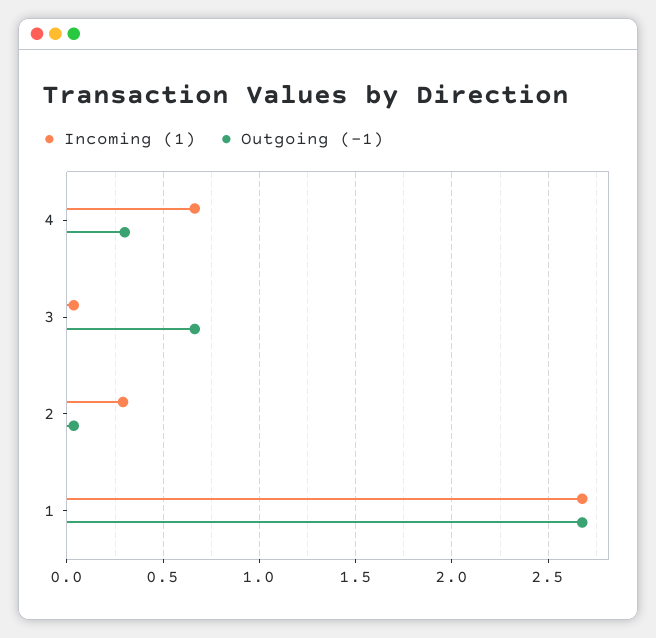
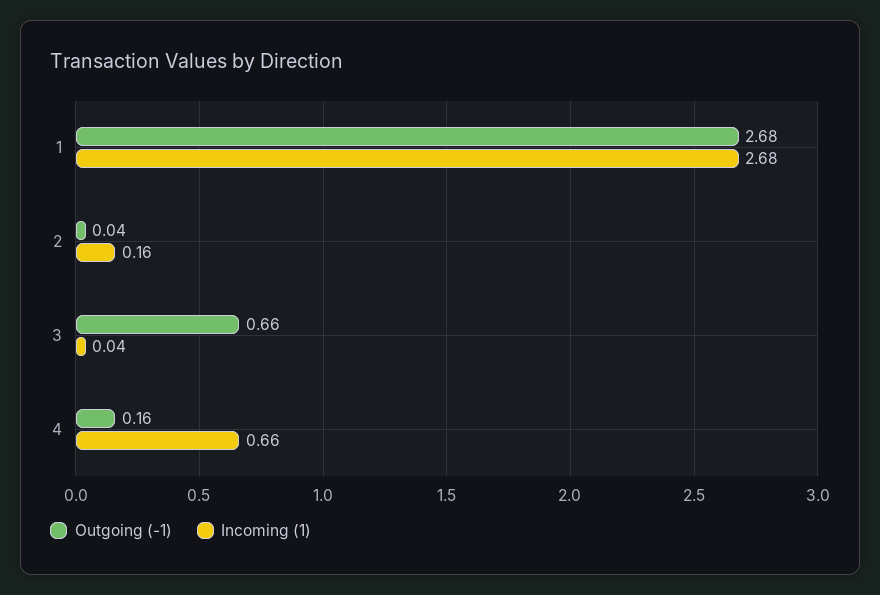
Outgoing (-1), 4: 0.3 -> 0.16
Incoming (1), 2: 0.3 -> 0.16

